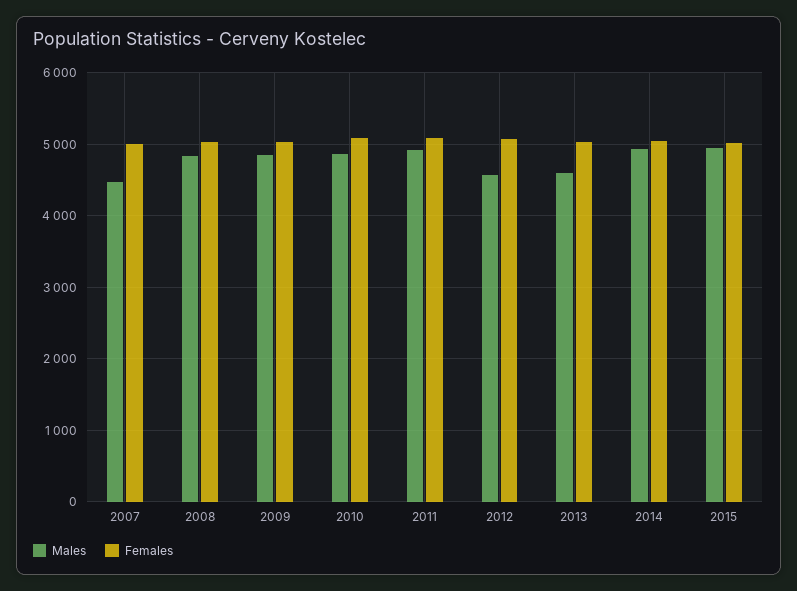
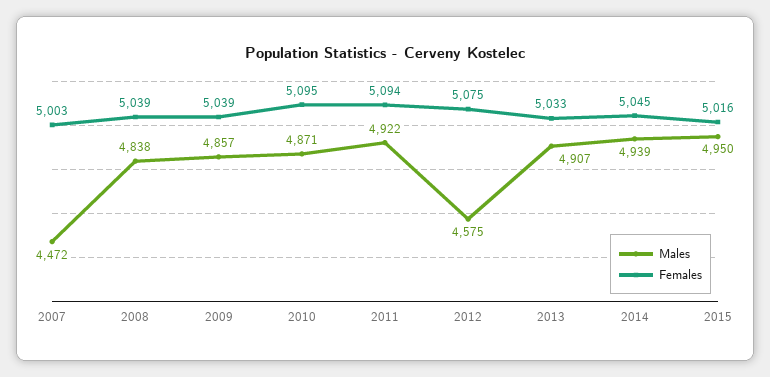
Males, 2013: 4600 -> 4907

